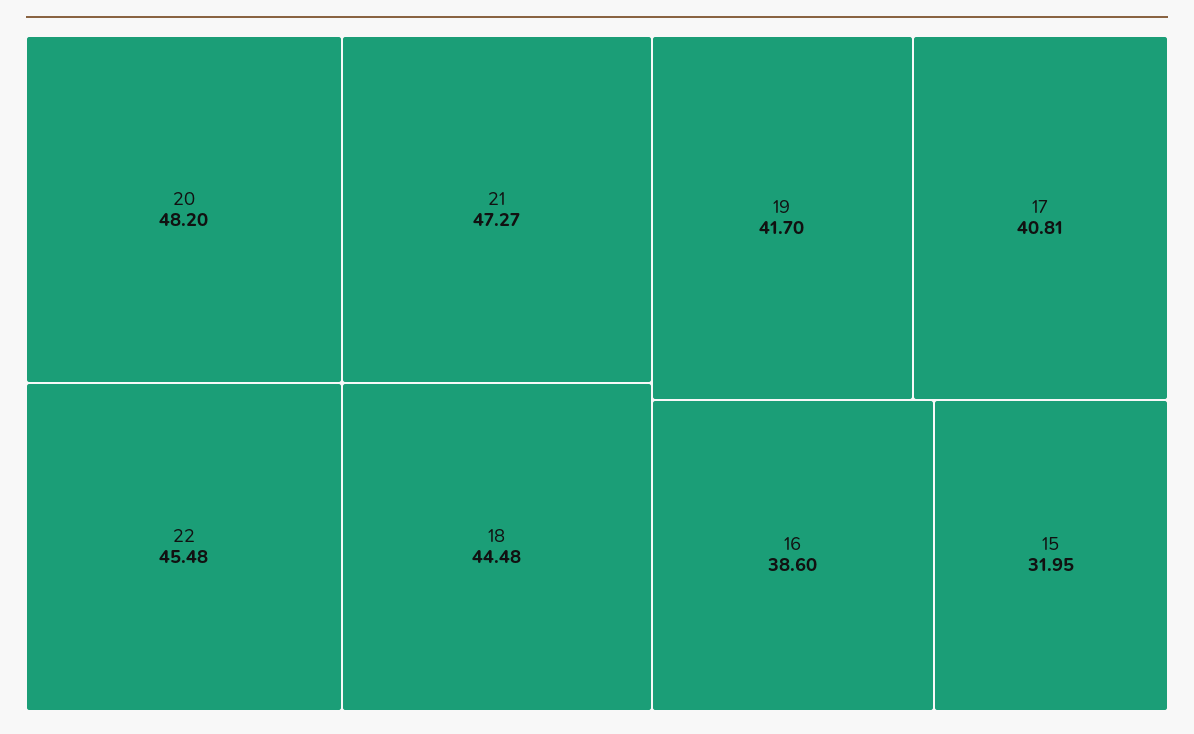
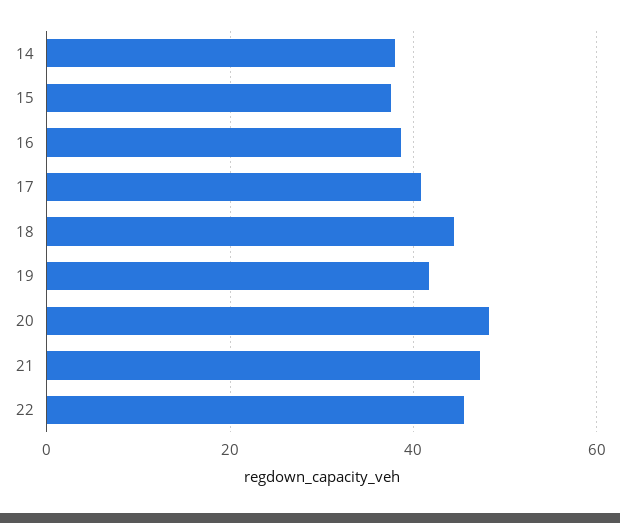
15: 31.95 -> 38
14: none -> 38

